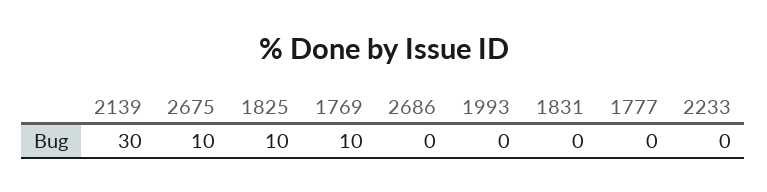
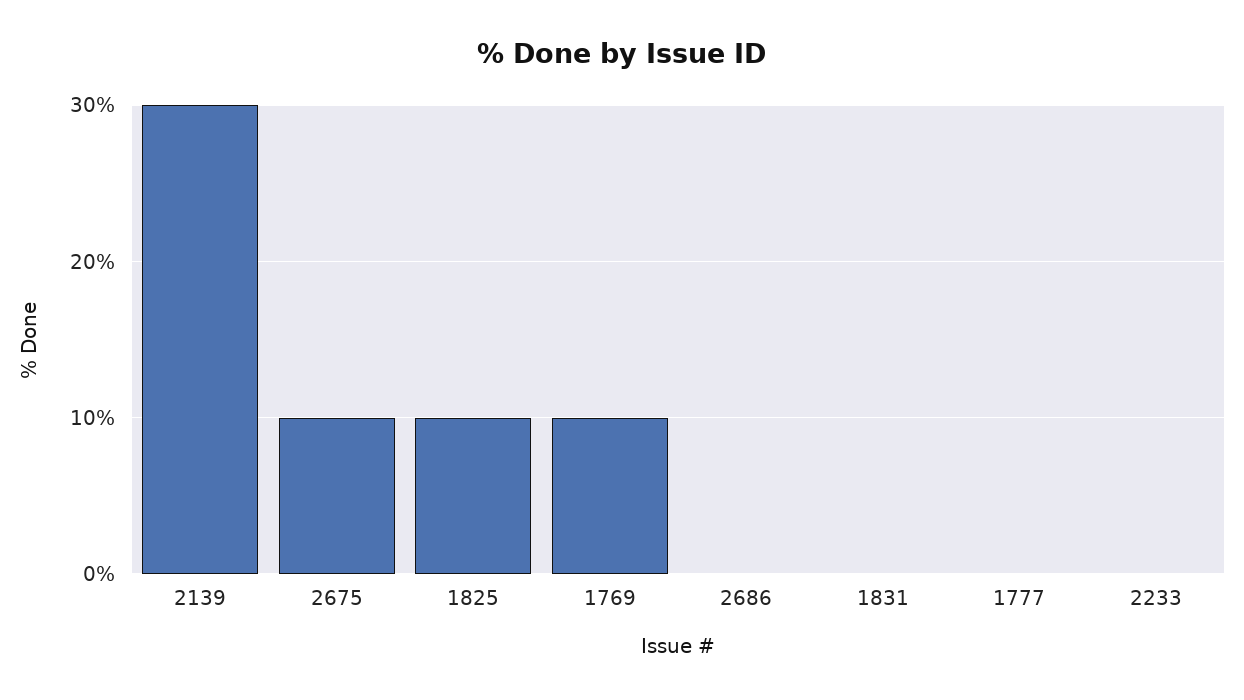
1993: 0 -> none

